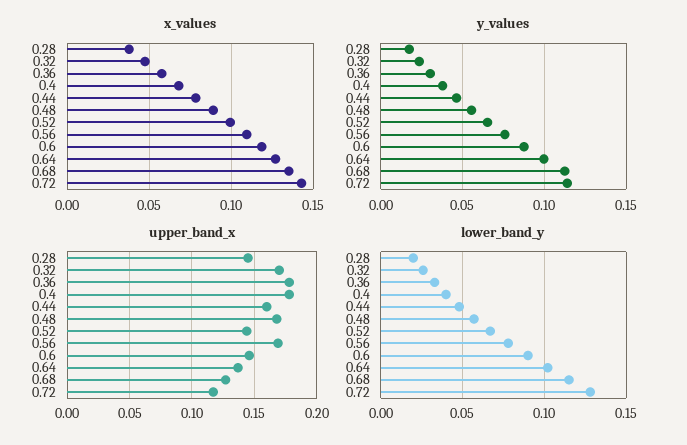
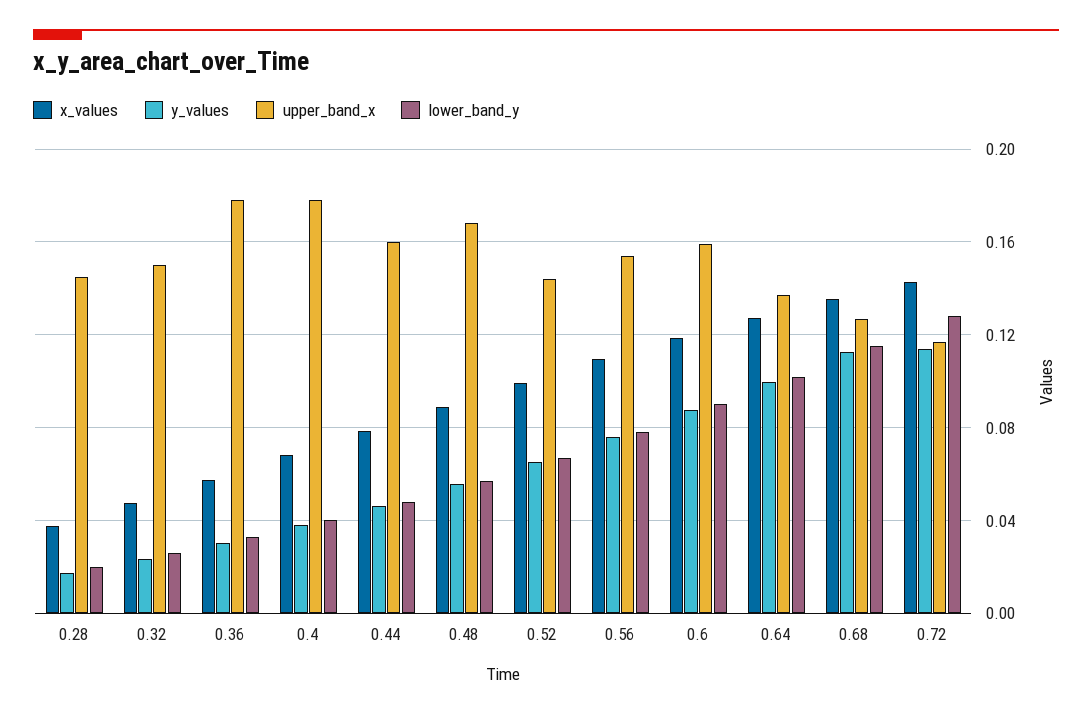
upper_band_x, 0.32: 0.17 -> 0.15
upper_band_x, 0.56: 0.17 -> 0.155
upper_band_x, 0.6: 0.145 -> 0.16

